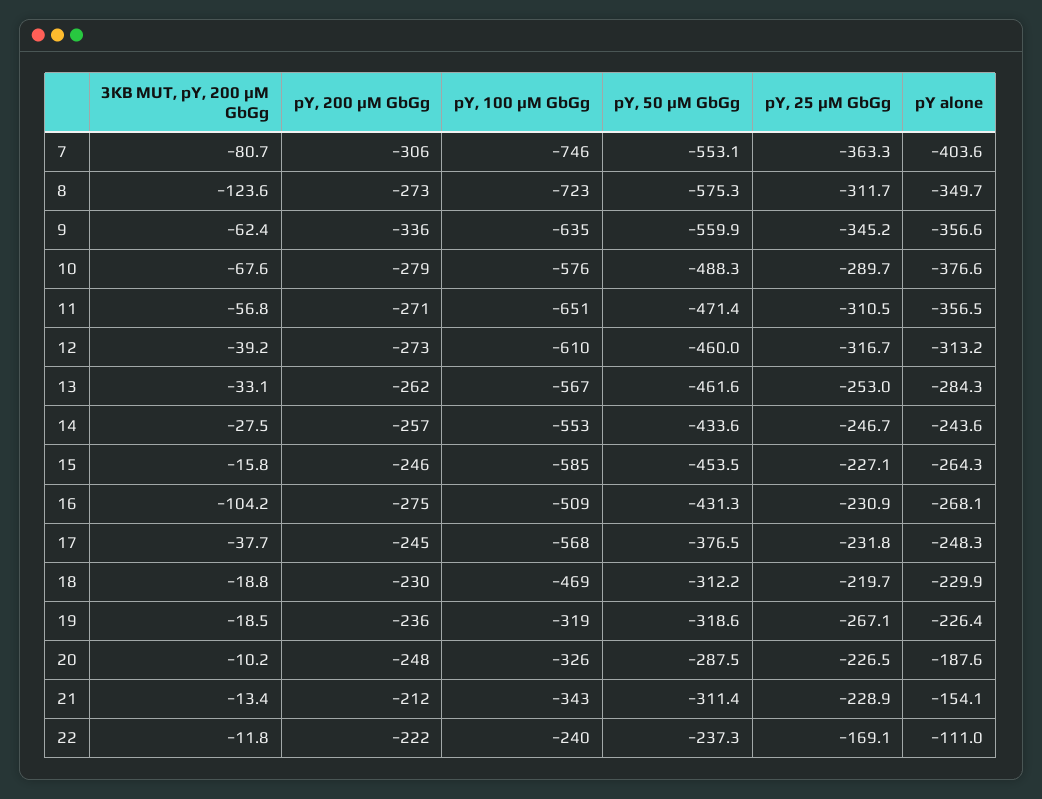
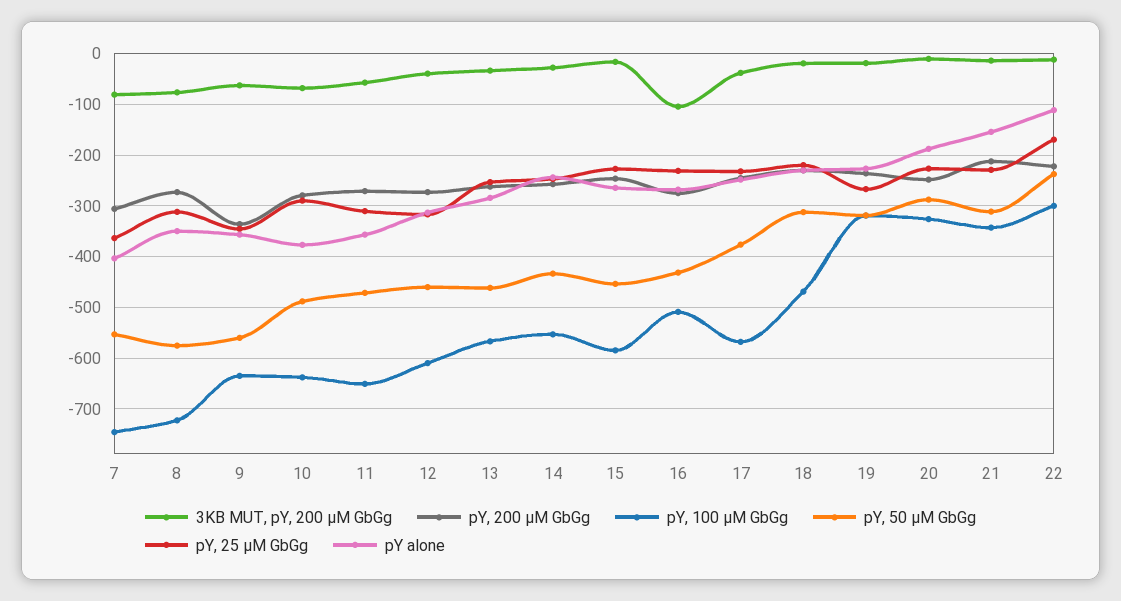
3KB MUT, pY, 200 µM GbGg, 8: -123.6 -> -80
pY, 100 µM GbGg, 10: -576 -> -640
pY, 100 µM GbGg, 22: -240 -> -300

